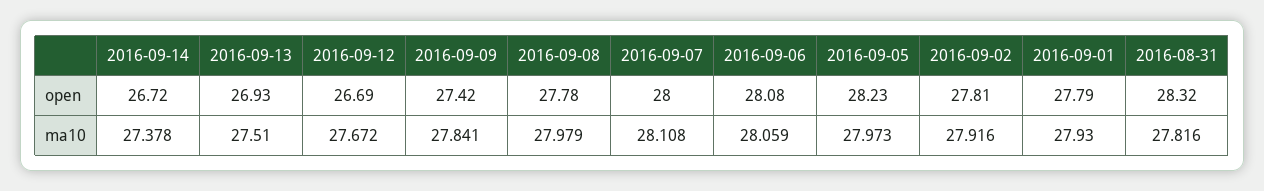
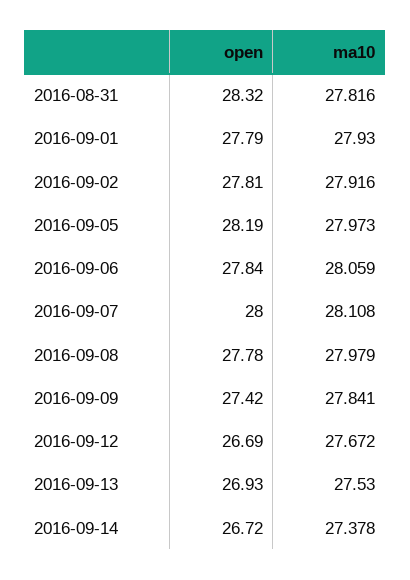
2016-09-06, open: 28.08 -> 27.84
2016-09-05, open: 28.23 -> 28.19
2016-09-13, ma10: 27.51 -> 27.53

